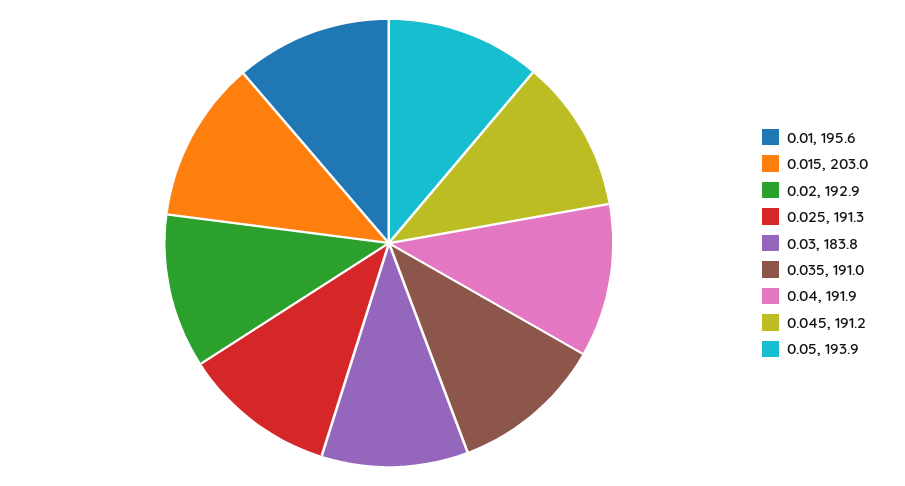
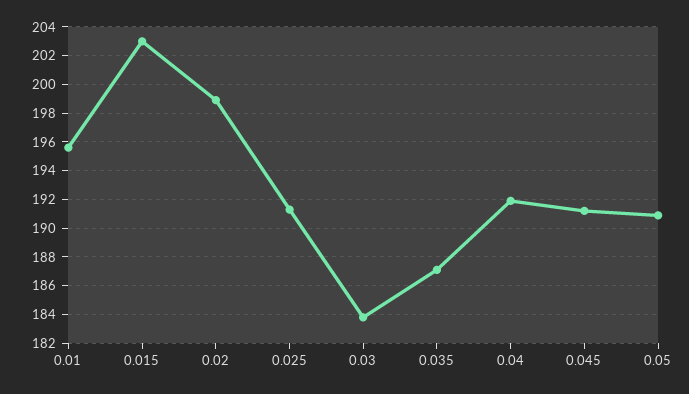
0.02: 192.9 -> 199
0.035: 191 -> 187
0.05: 193.9 -> 191

